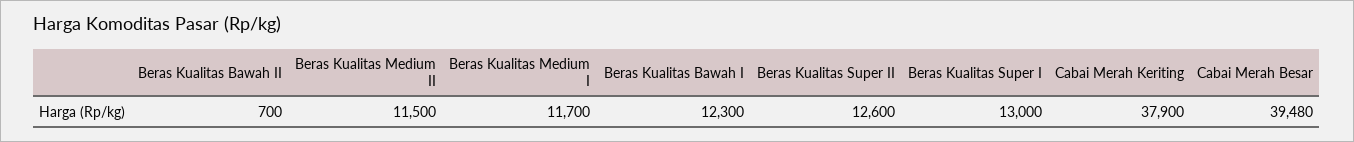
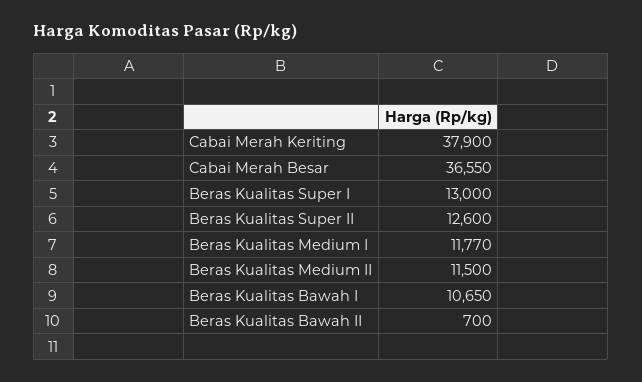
Beras Kualitas Medium I: 11700 -> 11770
Beras Kualitas Bawah I: 12300 -> 10650
Cabai Merah Besar: 39480 -> 36550

